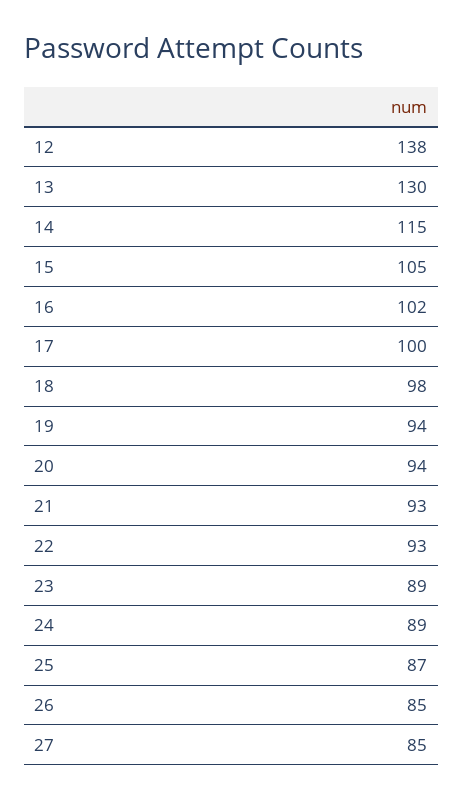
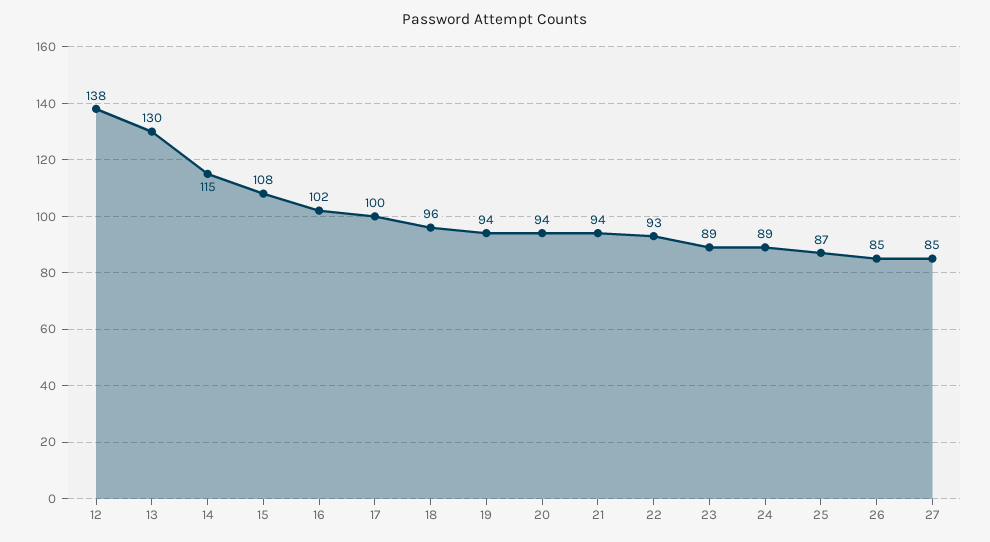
15: 105 -> 108
18: 98 -> 96
21: 93 -> 94

